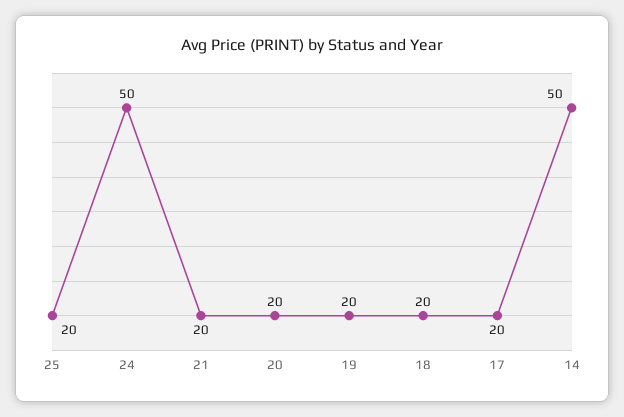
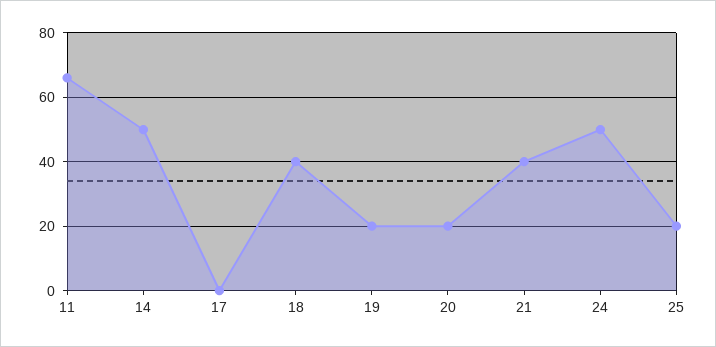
21: 20 -> 40
18: 20 -> 40
17: 20 -> 0
11: none -> 65

